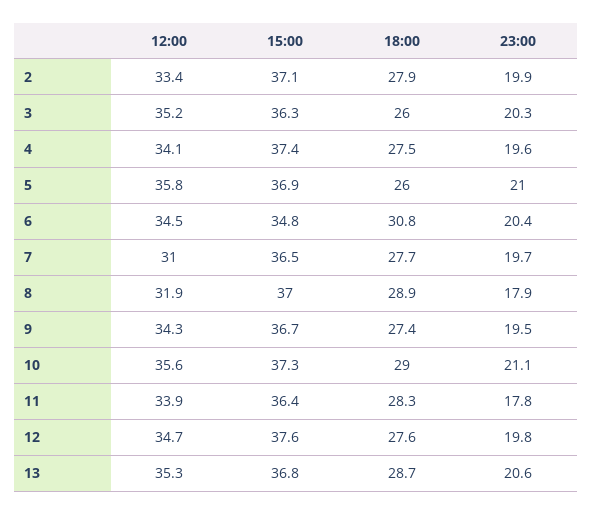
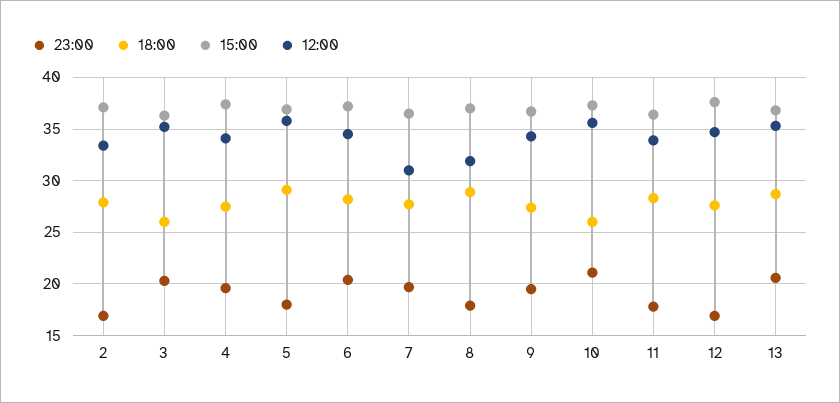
23:00, 2: 19.9 -> 17
18:00, 5: 26 -> 29
23:00, 5: 21 -> 18
15:00, 6: 34.8 -> 37
18:00, 6: 30.8 -> 28
18:00, 10: 29 -> 26
23:00, 12: 19.8 -> 17

